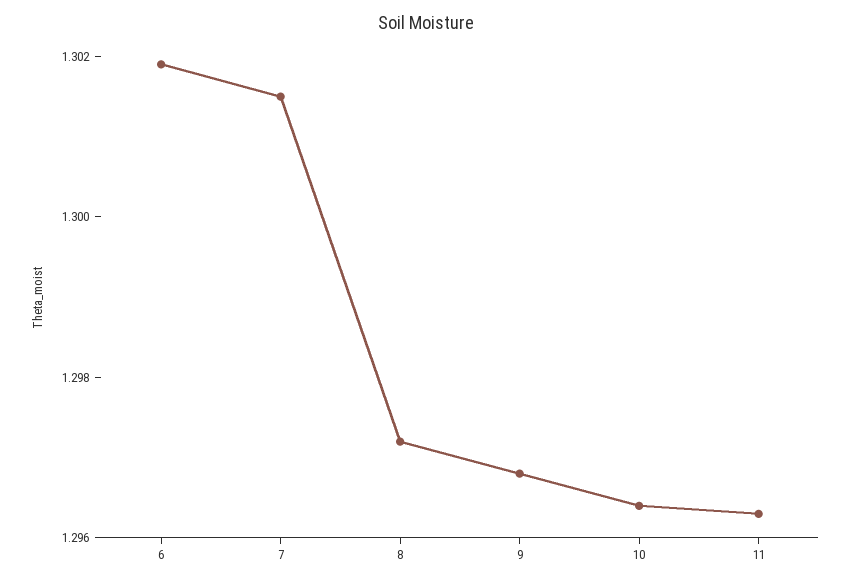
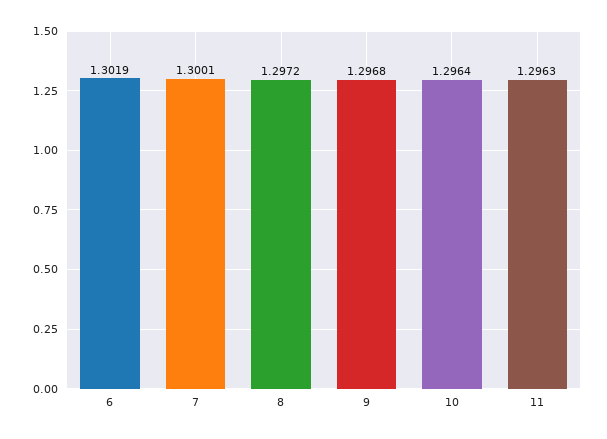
7: 1.3015 -> 1.3001

